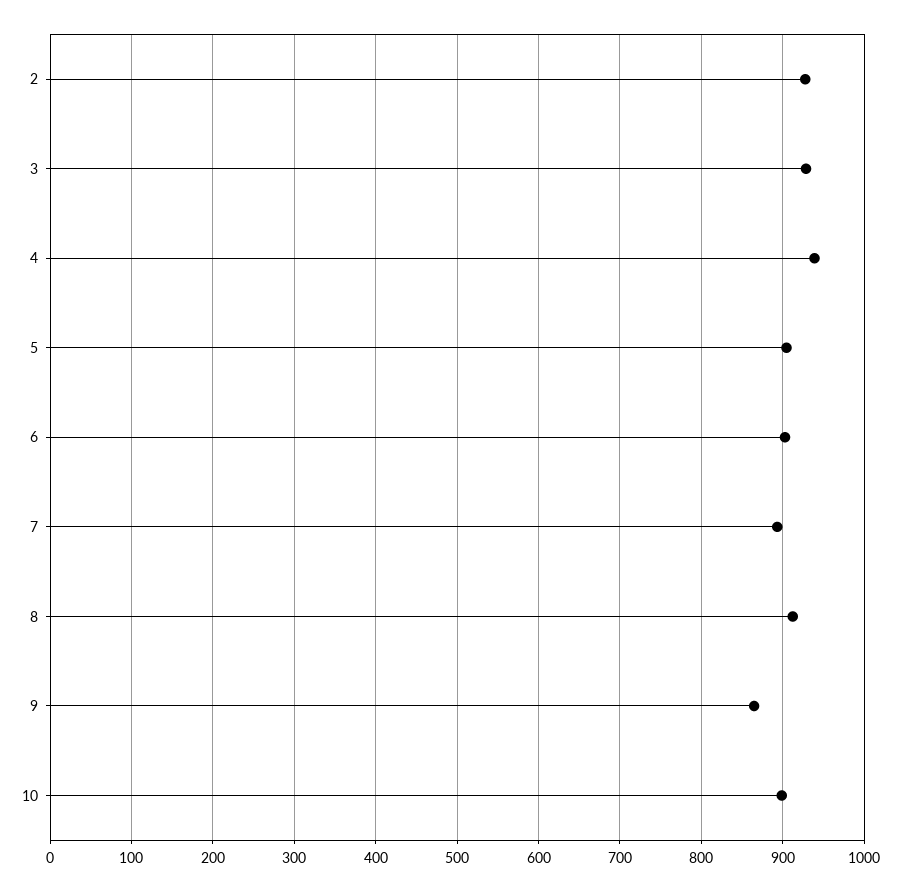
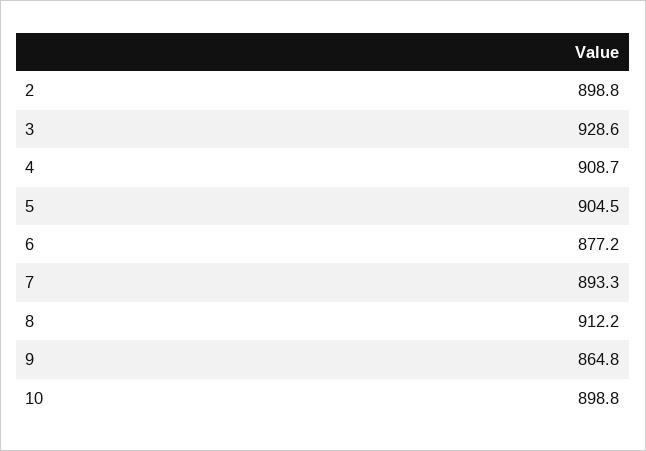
2: 930 -> 898.8
4: 940 -> 908.7
6: 900 -> 877.2

